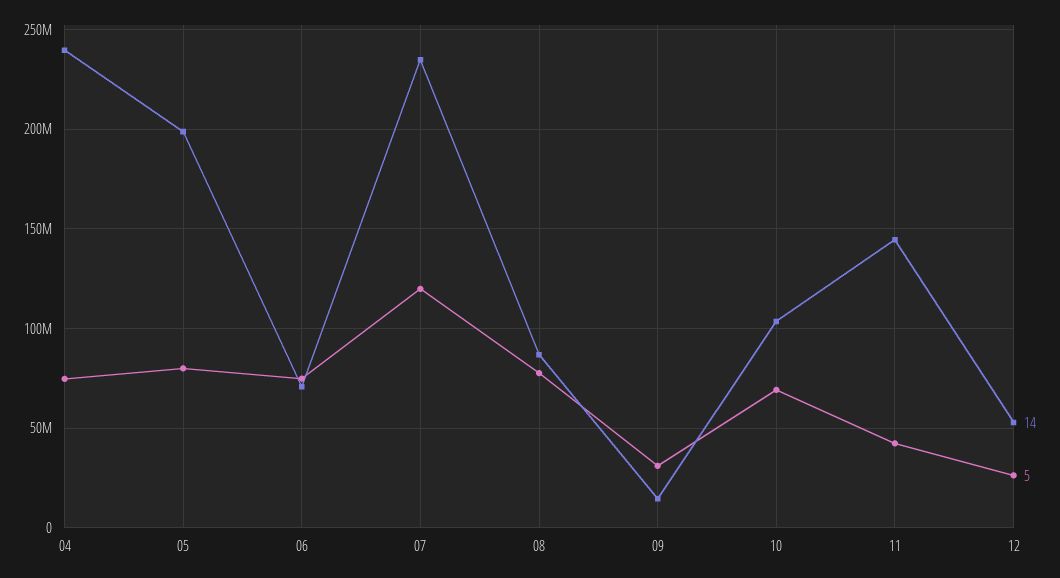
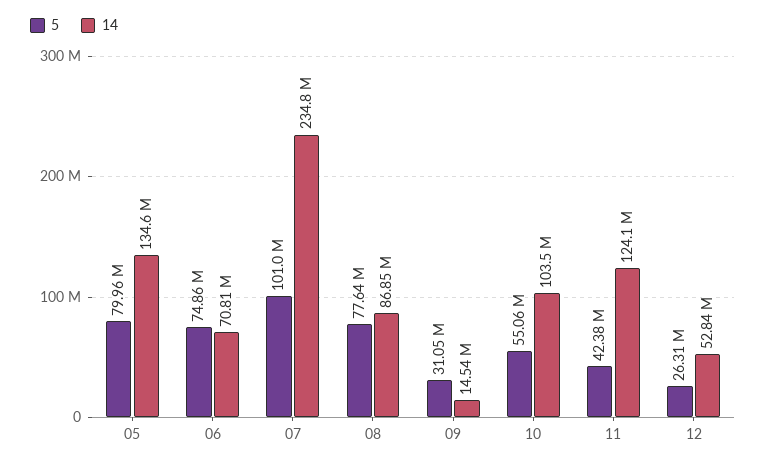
14, 04: 240000000 -> none
5, 04: 75000000 -> none
14, 05: 200000000 -> 134600000
5, 07: 120000000 -> 101000000
5, 10: 70000000 -> 55060000
14, 11: 145000000 -> 124100000

